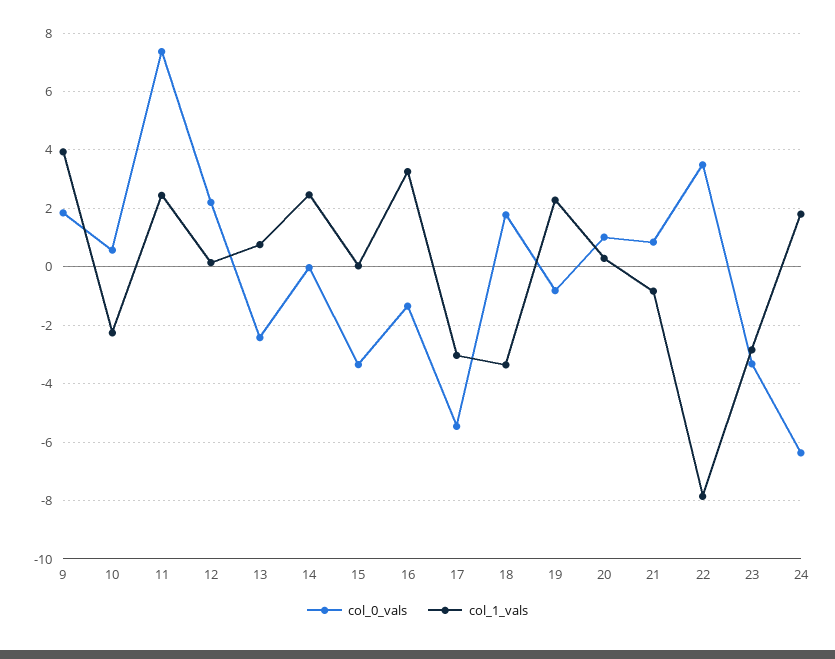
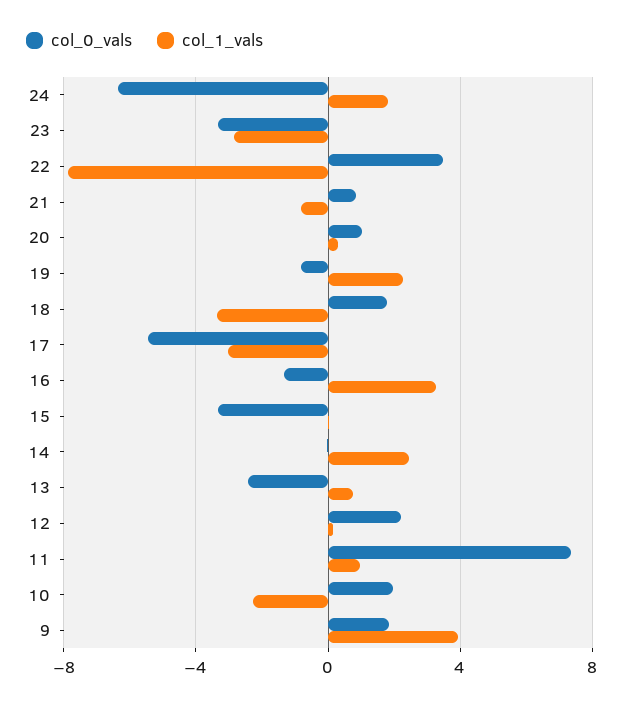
col_0_vals, 10: 0.5 -> 2
col_1_vals, 11: 2.5 -> 1

